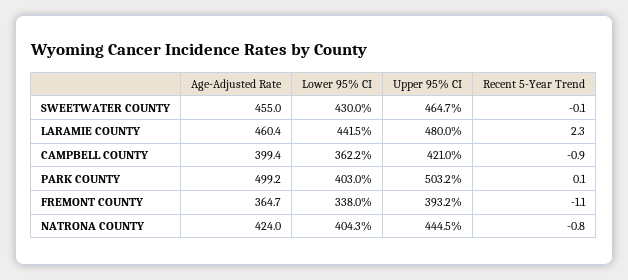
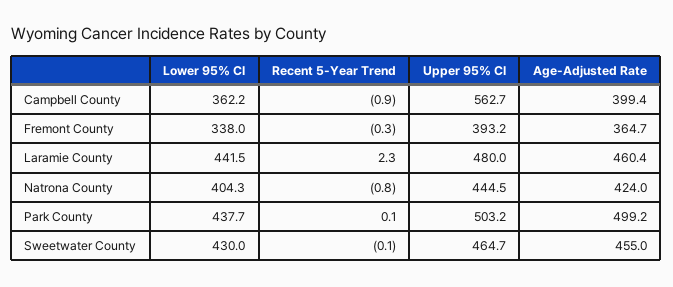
Upper 95% CI, CAMPBELL COUNTY: 421 -> 562.7
Lower 95% CI, PARK COUNTY: 403 -> 437.7
Recent 5-Year Trend, FREMONT COUNTY: -1.1 -> -0.3

